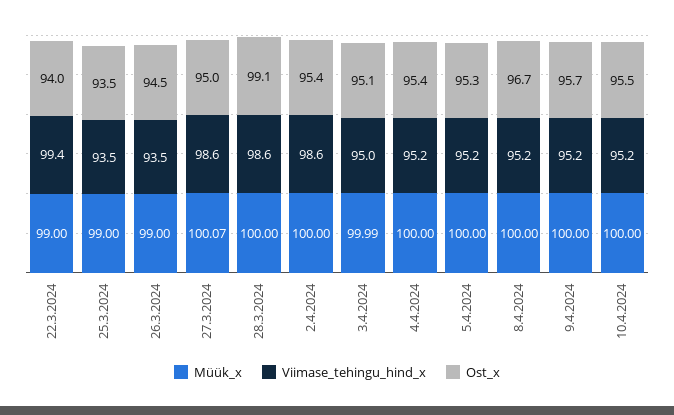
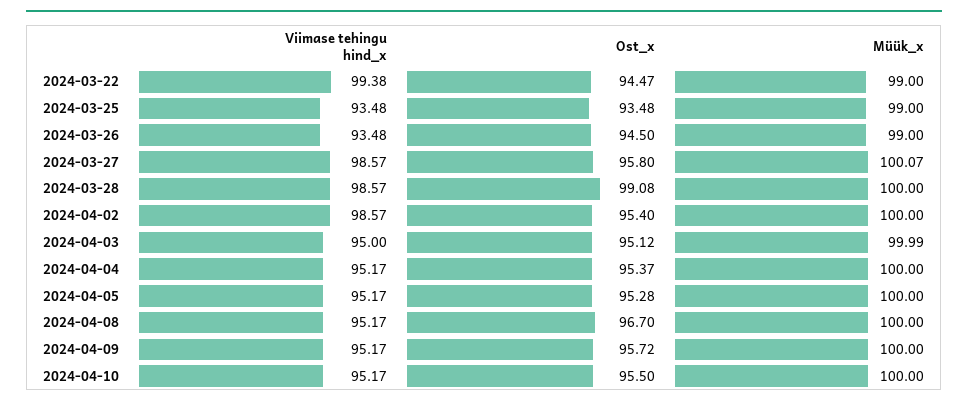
Ost_x, 22.3.2024: 94 -> 94.47
Ost_x, 27.3.2024: 95 -> 95.8

